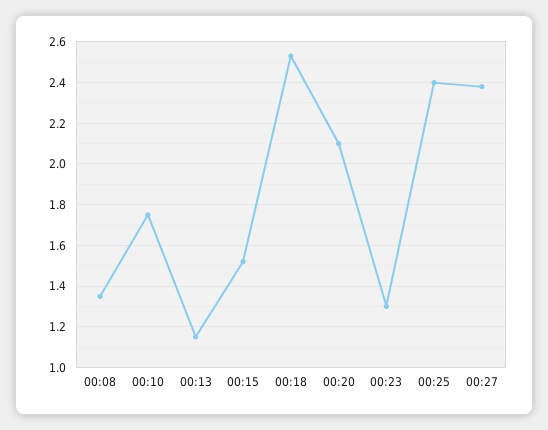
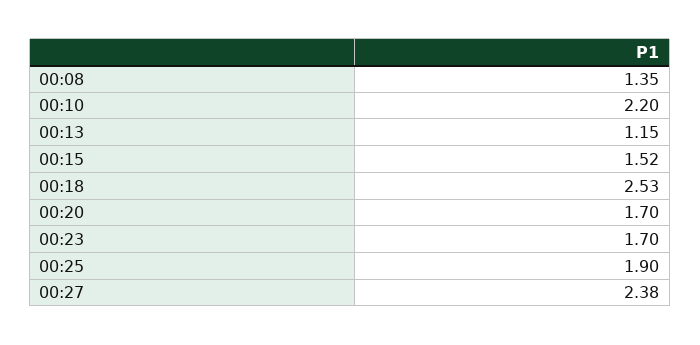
00:10: 1.75 -> 2.2
00:20: 2.1 -> 1.7
00:23: 1.3 -> 1.7
00:25: 2.4 -> 1.9

